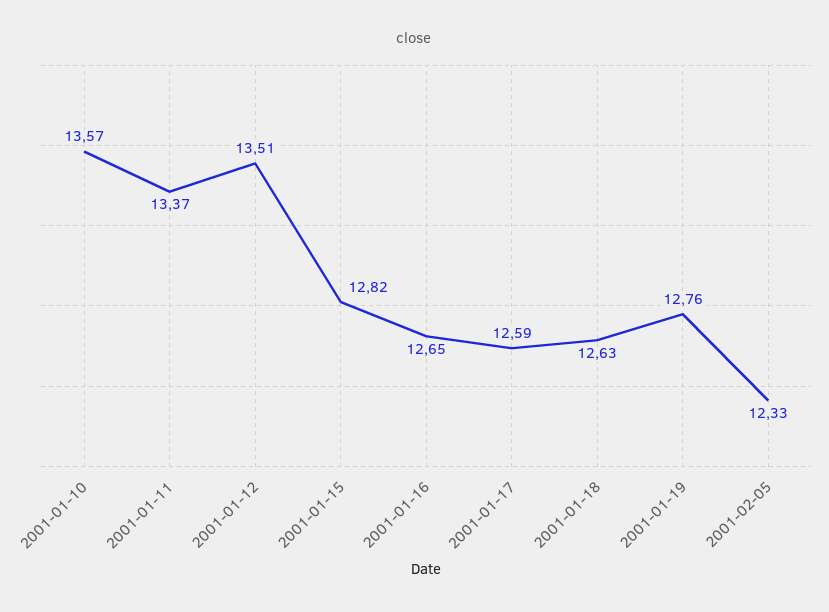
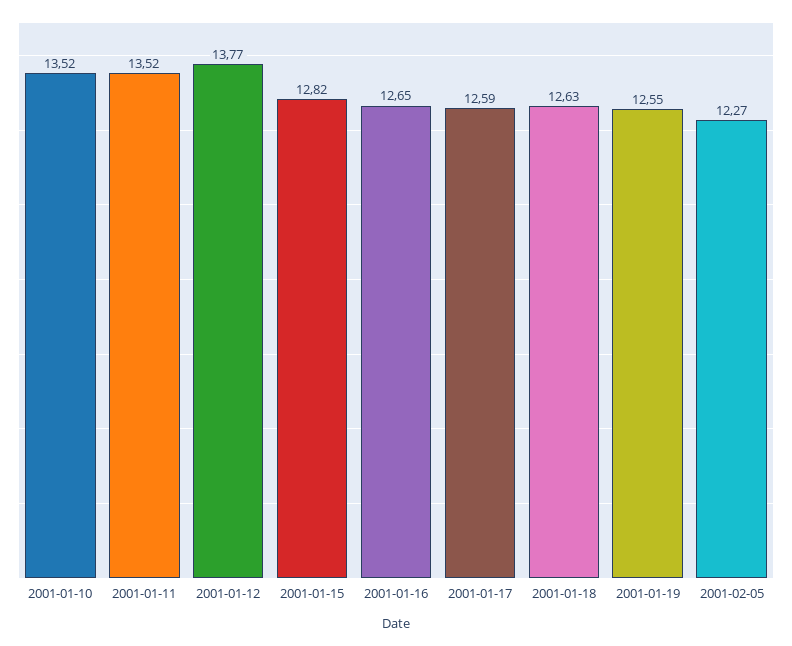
2001-01-10: 13.57 -> 13.52
2001-01-11: 13.37 -> 13.52
2001-01-12: 13.51 -> 13.77
2001-01-19: 12.76 -> 12.55
2001-02-05: 12.33 -> 12.27

